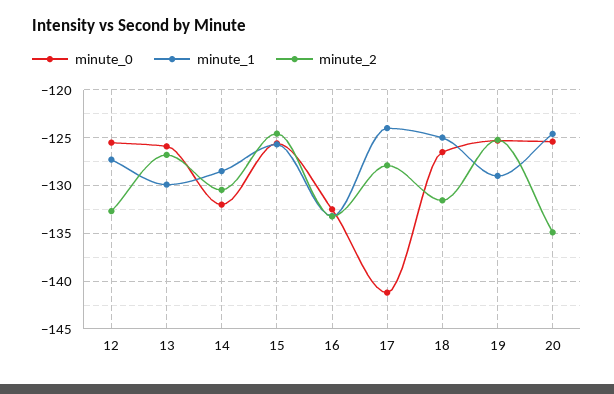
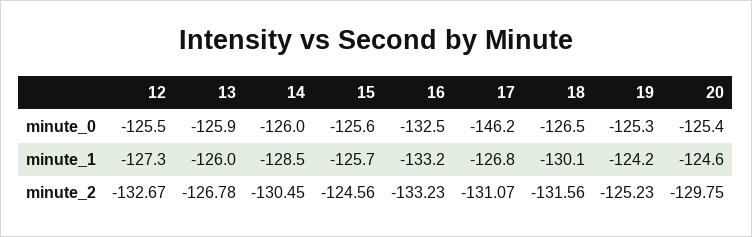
minute_1, 13: -130 -> -126
minute_0, 14: -132 -> -126
minute_0, 17: -141 -> -146.2
minute_1, 17: -124 -> -126.8
minute_2, 17: -128 -> -131.07
minute_1, 18: -125 -> -130.1
minute_1, 19: -129 -> -124.2
minute_2, 20: -135 -> -129.75

